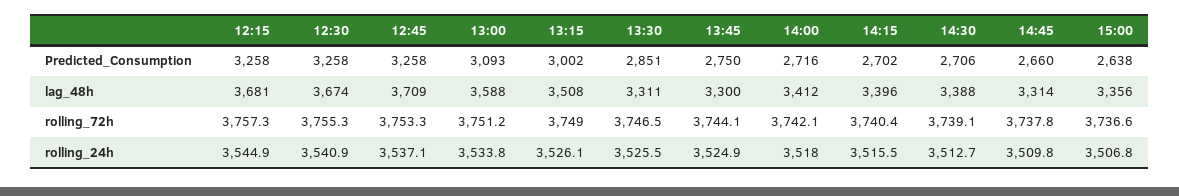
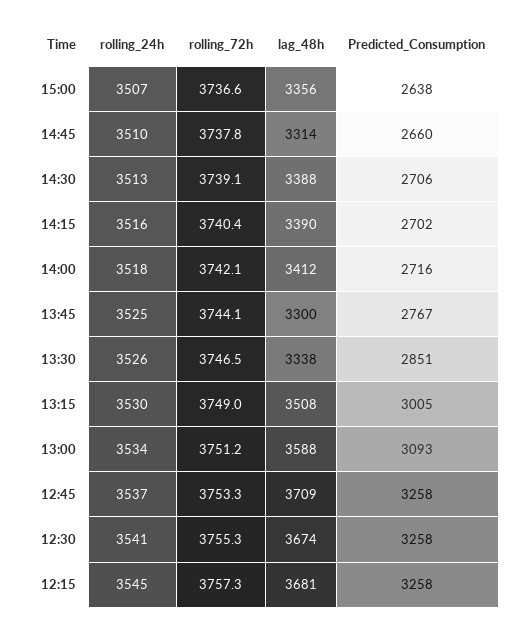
13:15, Predicted_Consumption: 3002 -> 3005
13:45, Predicted_Consumption: 2750 -> 2767
13:30, lag_48h: 3311 -> 3338
14:15, lag_48h: 3396 -> 3390
13:15, rolling_24h: 3526.1 -> 3530

